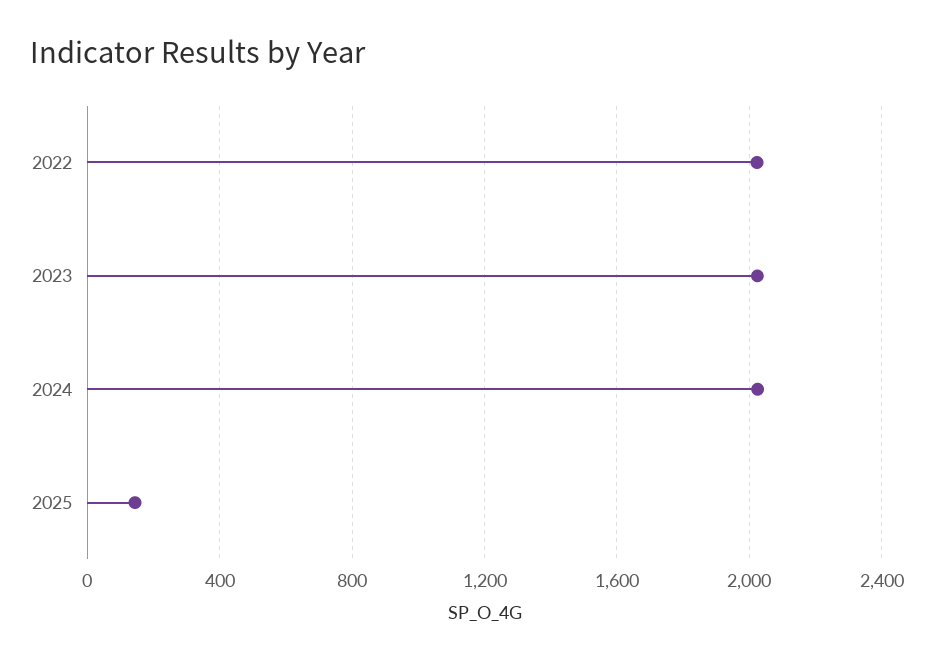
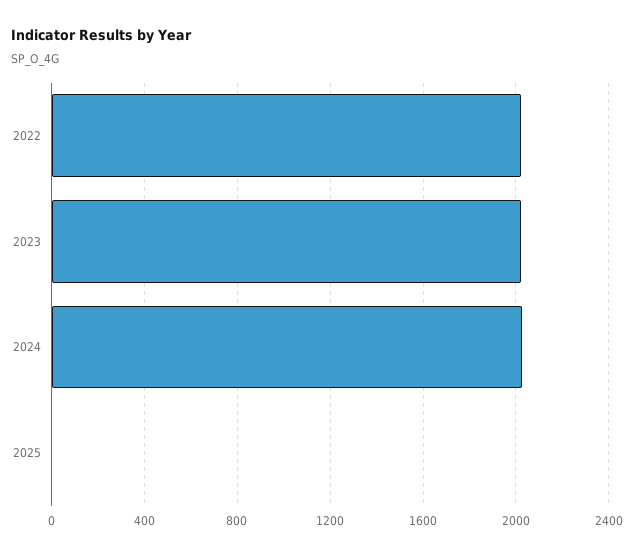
2025: 150 -> 0

